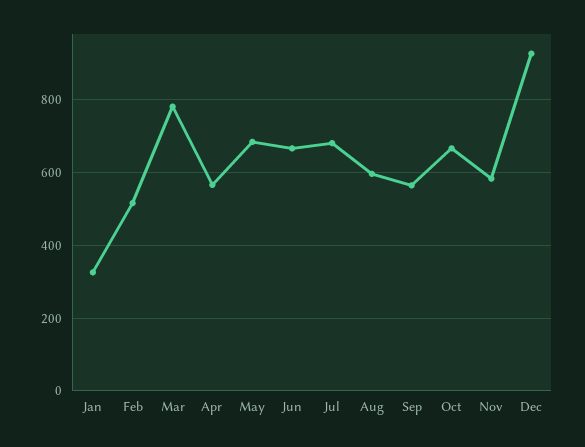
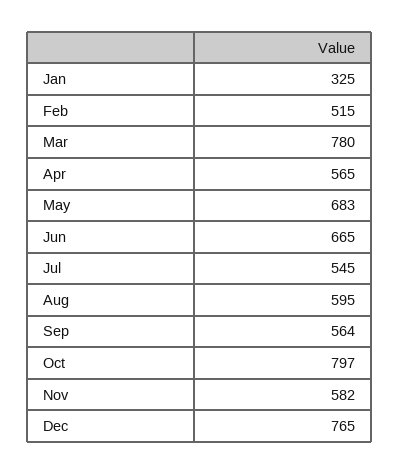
Jul: 680 -> 545
Oct: 660 -> 797
Dec: 920 -> 765

